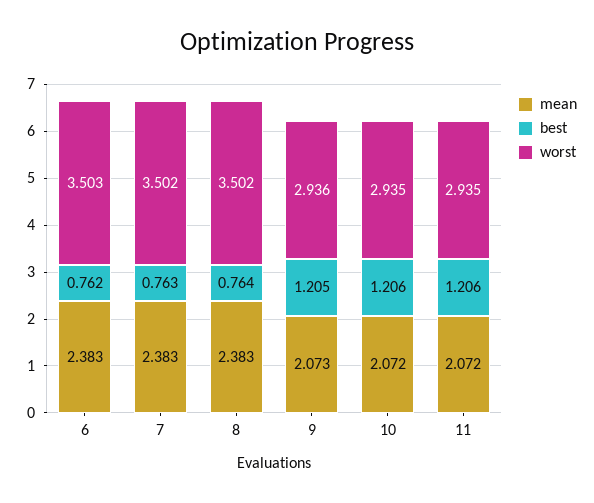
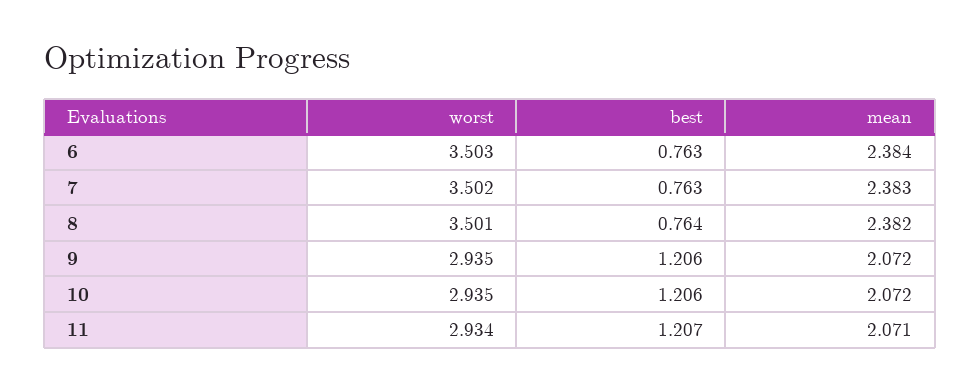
mean, 6: 2.383 -> 2.384
best, 6: 0.762 -> 0.763
mean, 8: 2.383 -> 2.382
worst, 8: 3.502 -> 3.501
mean, 9: 2.073 -> 2.072
best, 9: 1.205 -> 1.206
worst, 9: 2.936 -> 2.935
mean, 11: 2.072 -> 2.071
best, 11: 1.206 -> 1.207
worst, 11: 2.935 -> 2.934

